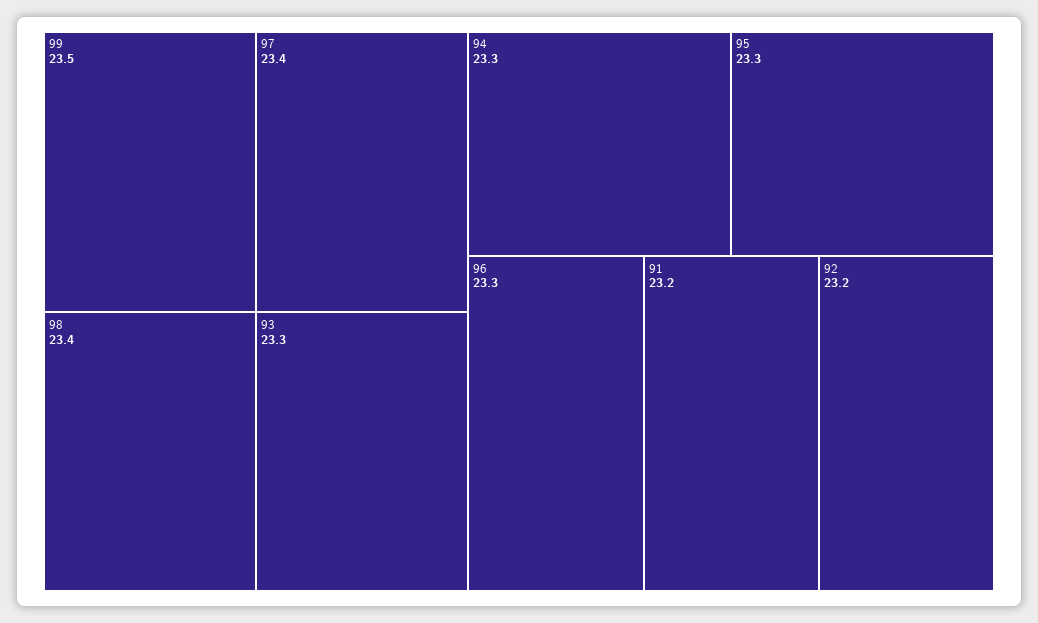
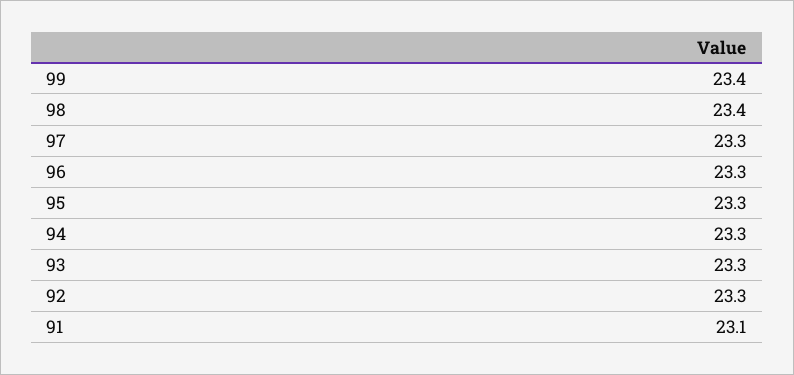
99: 23.5 -> 23.4
97: 23.4 -> 23.3
91: 23.2 -> 23.1
92: 23.2 -> 23.3

